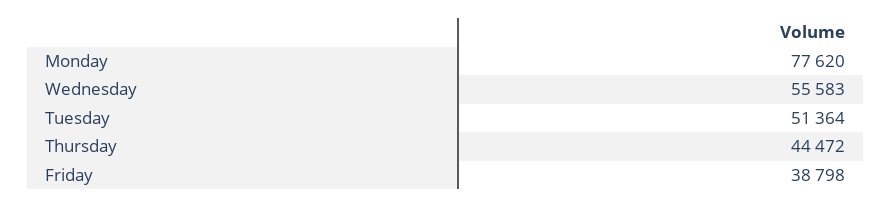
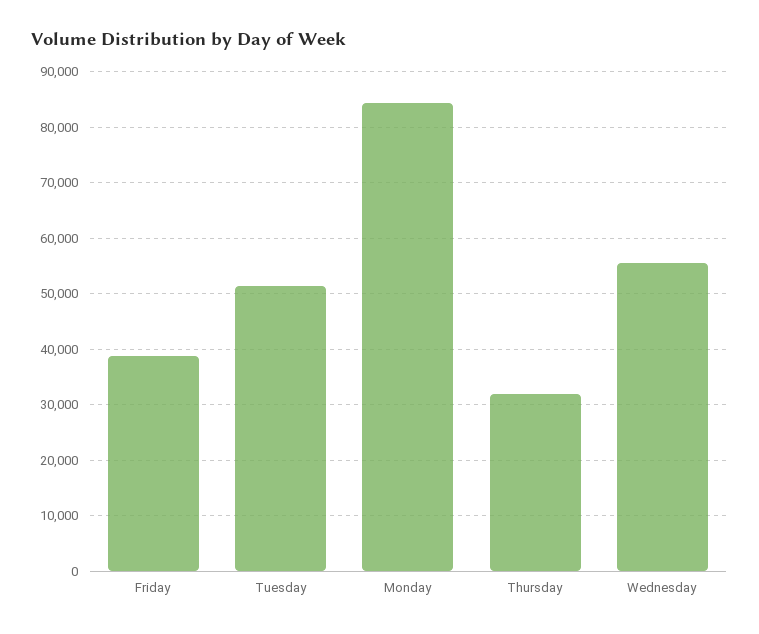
Monday: 77620 -> 84000
Thursday: 44472 -> 32000

